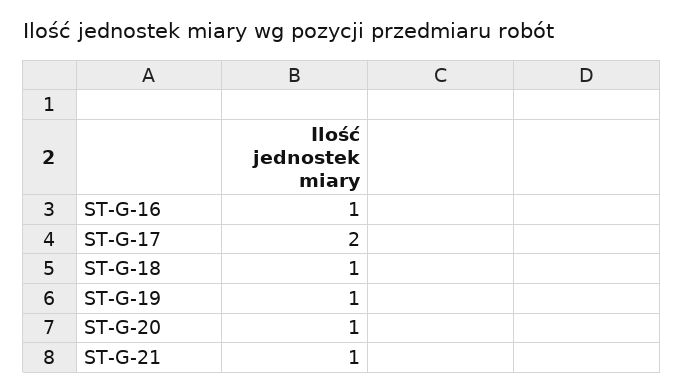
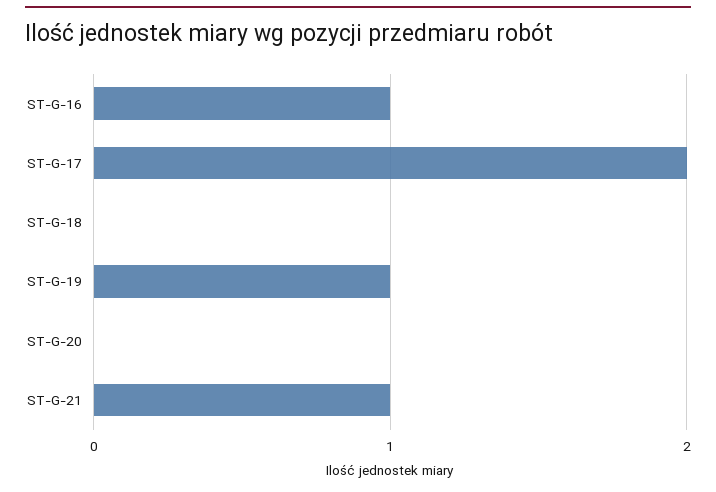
ST-G-18: 1 -> 0
ST-G-20: 1 -> 0

